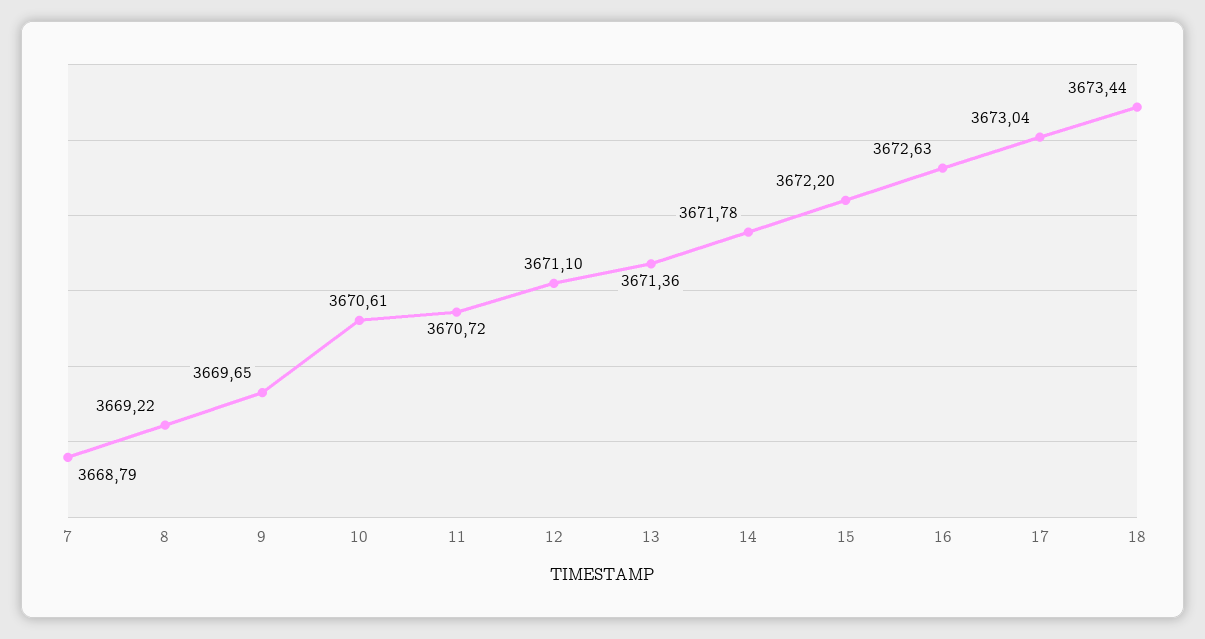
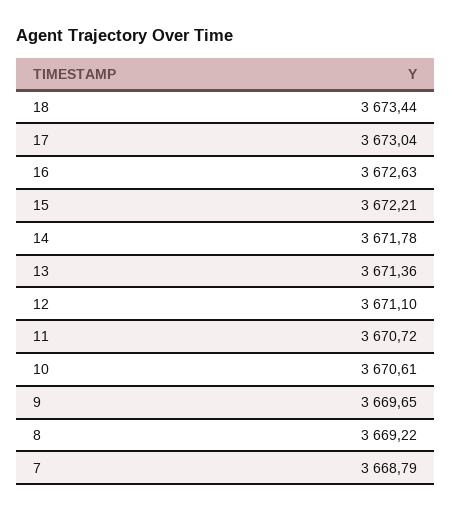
15: 3672.2 -> 3672.21

